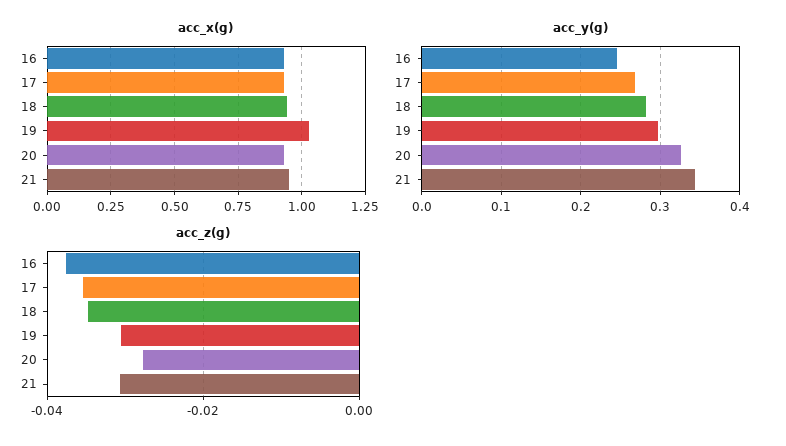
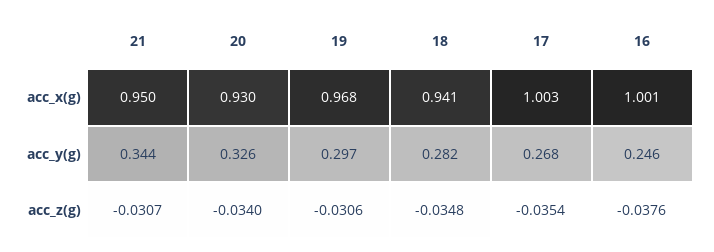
acc_x(g), 16: 0.925 -> 1.001
acc_x(g), 17: 0.925 -> 1.003
acc_x(g), 19: 1.025 -> 0.968
acc_z(g), 20: -0.028 -> -0.034

